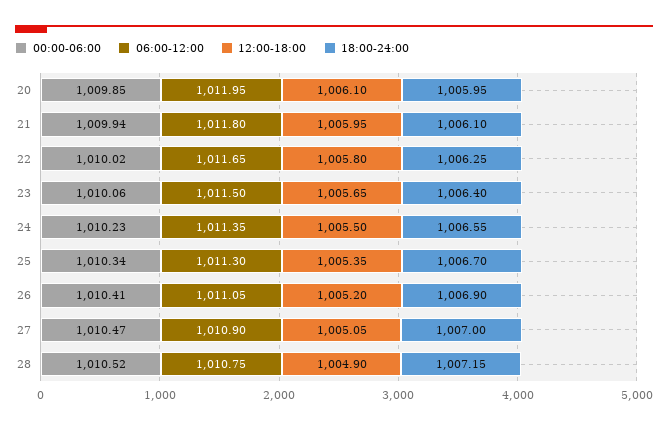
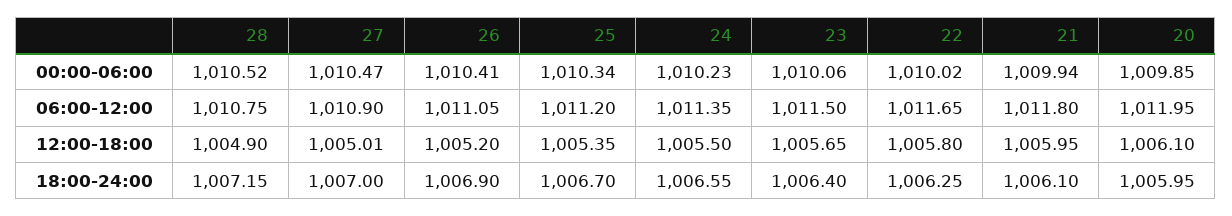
06:00-12:00, 25: 1011.3 -> 1011.2
12:00-18:00, 27: 1005.05 -> 1005.01

